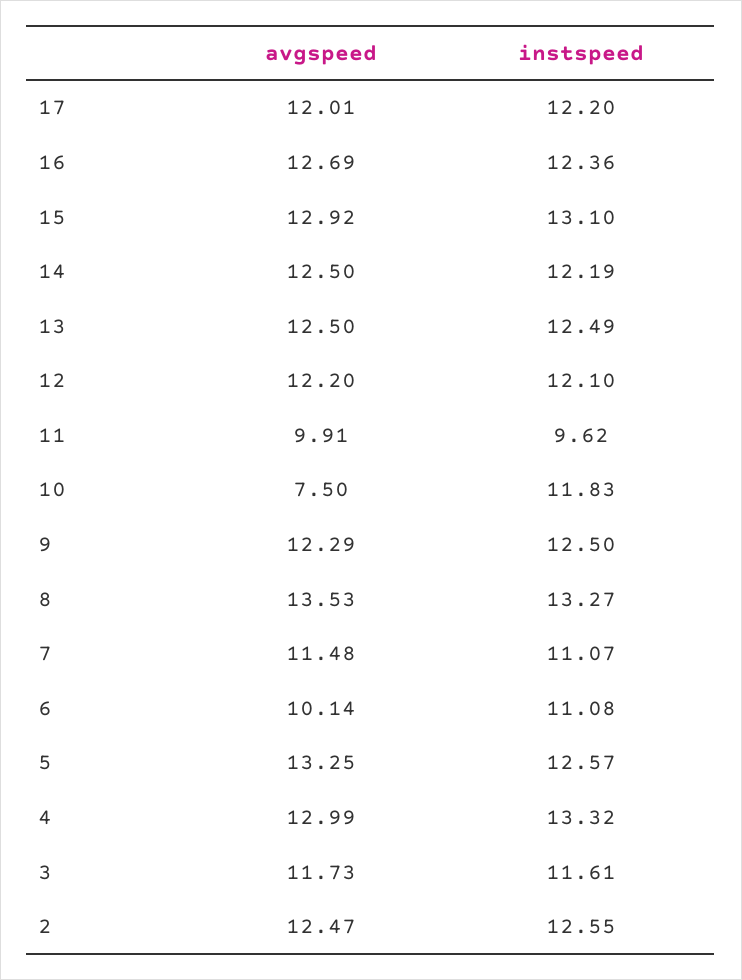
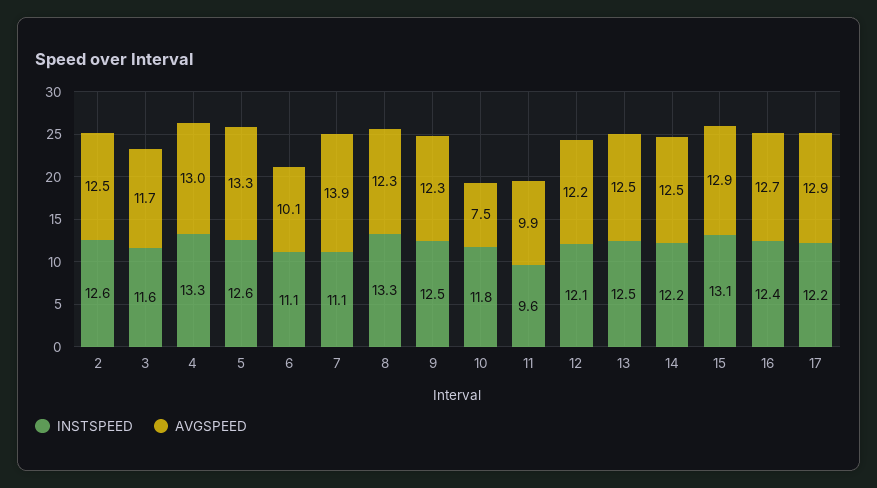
avgspeed, 17: 12.01 -> 12.9
avgspeed, 8: 13.53 -> 12.3
avgspeed, 7: 11.48 -> 13.9

